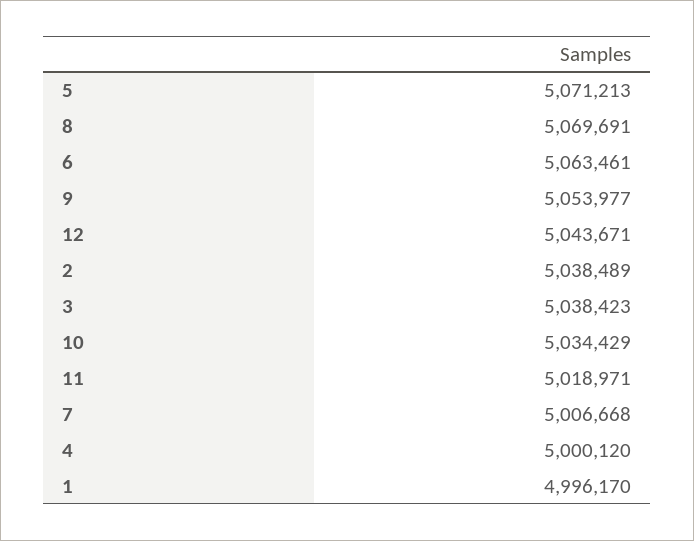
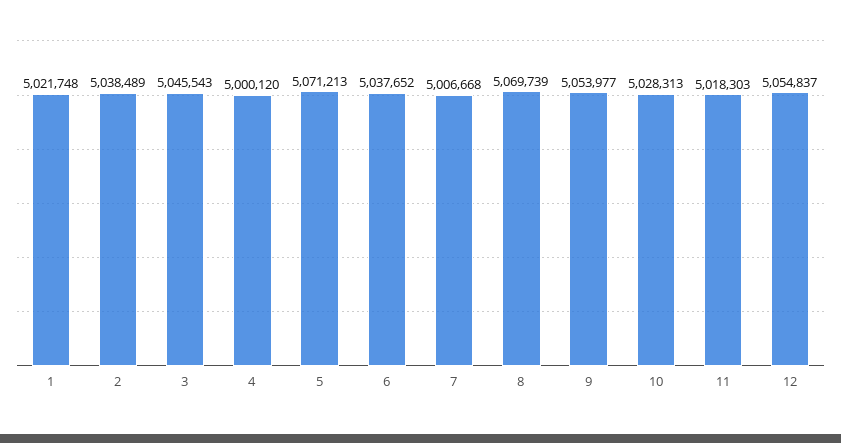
8: 5069691 -> 5069739
6: 5063461 -> 5037652
12: 5043671 -> 5054837
3: 5038423 -> 5045543
10: 5034429 -> 5028313
11: 5018971 -> 5018303
1: 4996170 -> 5021748

